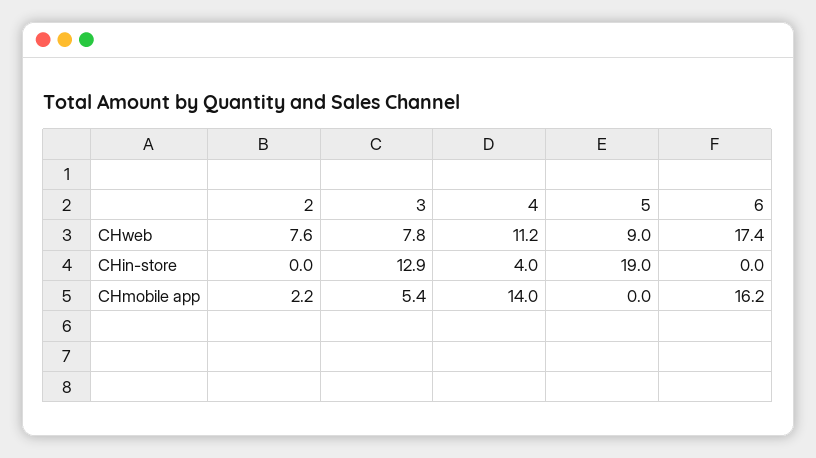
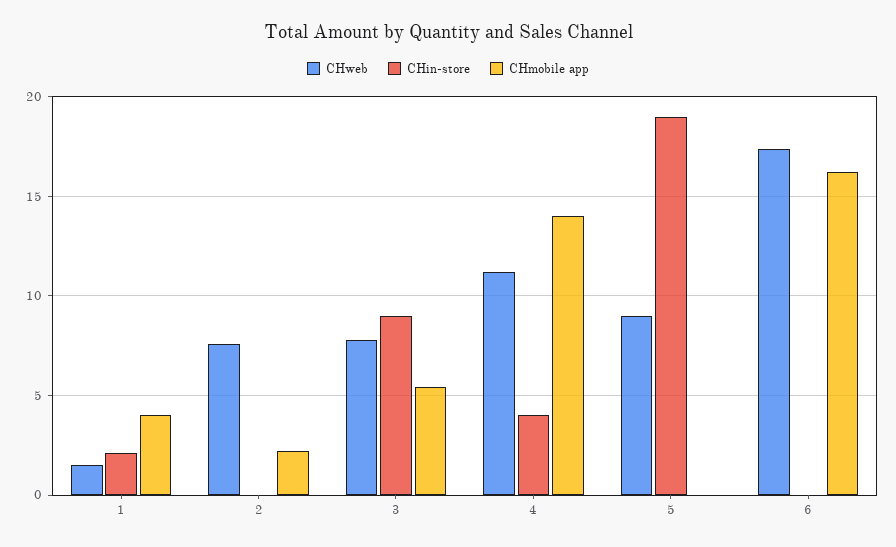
CHin-store, 3: 12.9 -> 9
CHweb, 1: none -> 1.5
CHin-store, 1: none -> 2
CHmobile app, 1: none -> 4

